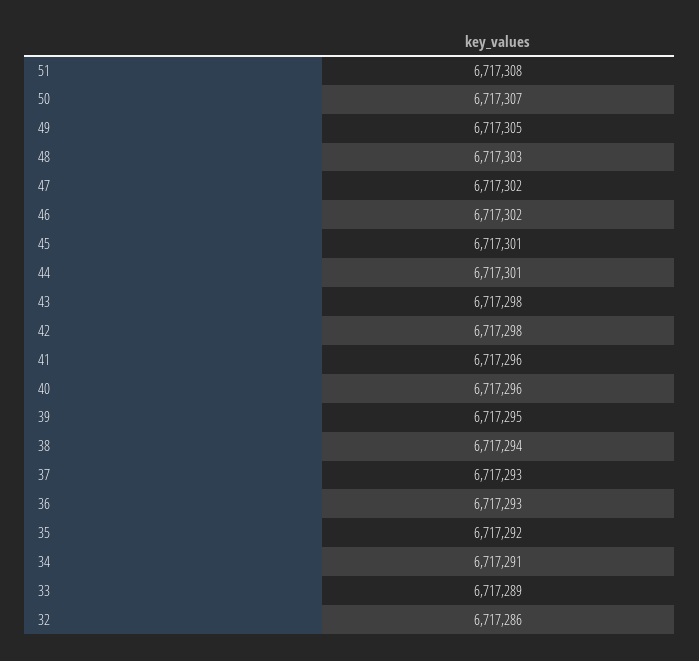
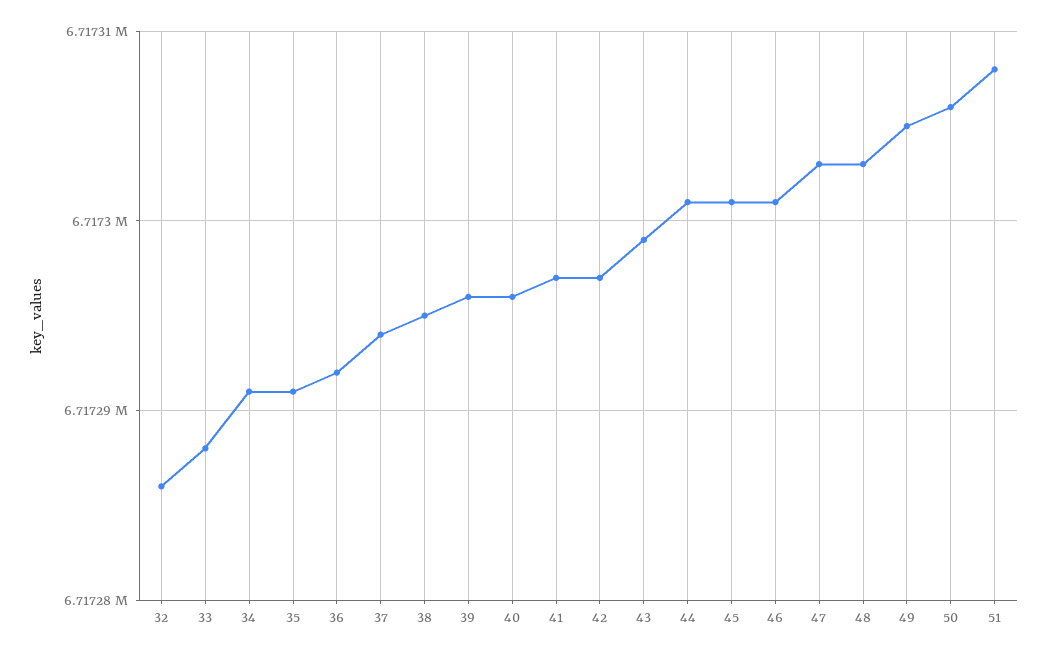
50: 6717307 -> 6717306
47: 6717302 -> 6717303
46: 6717302 -> 6717301
43: 6717298 -> 6717299
42: 6717298 -> 6717297
41: 6717296 -> 6717297
39: 6717295 -> 6717296
38: 6717294 -> 6717295
37: 6717293 -> 6717294
36: 6717293 -> 6717292
35: 6717292 -> 6717291
33: 6717289 -> 6717288

